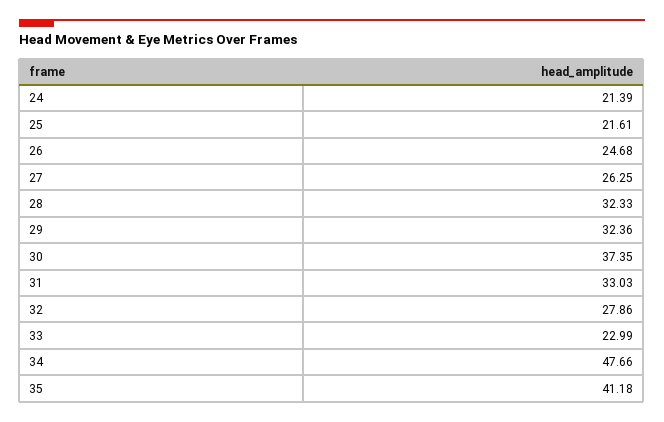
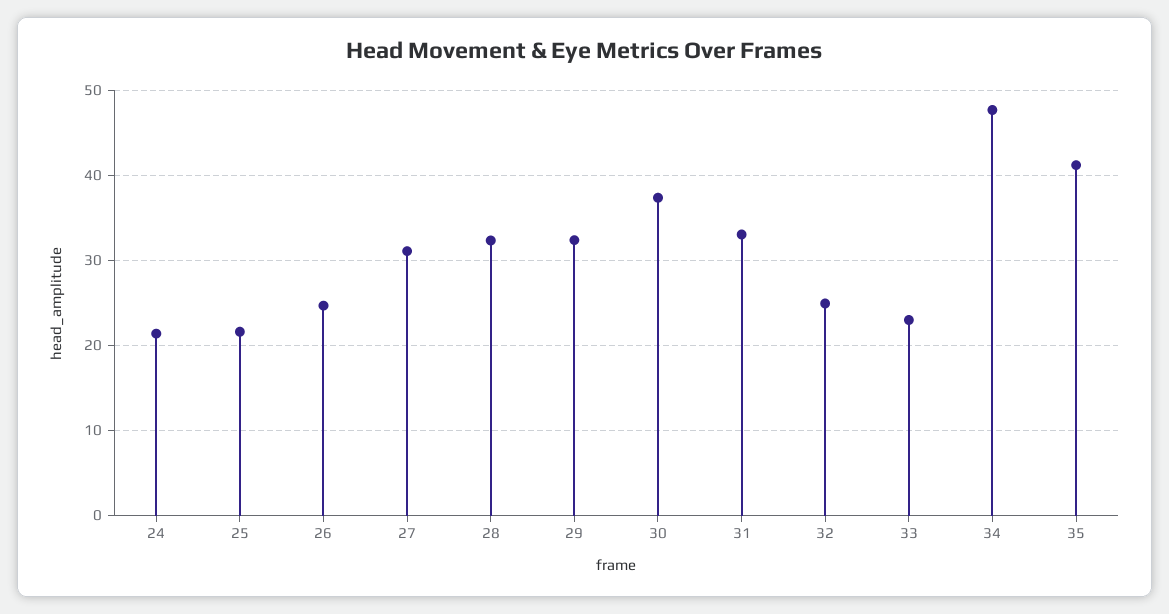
27: 26.25 -> 31
32: 27.86 -> 25

